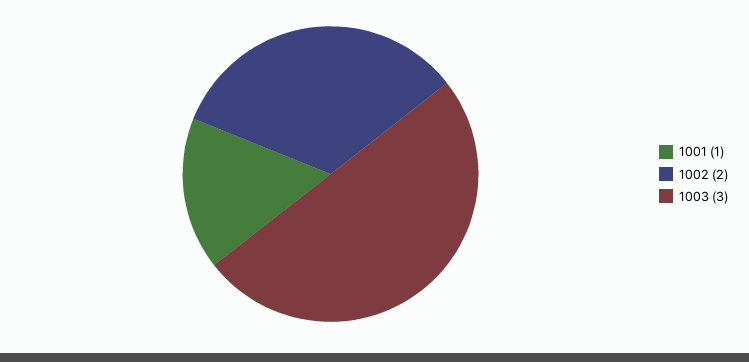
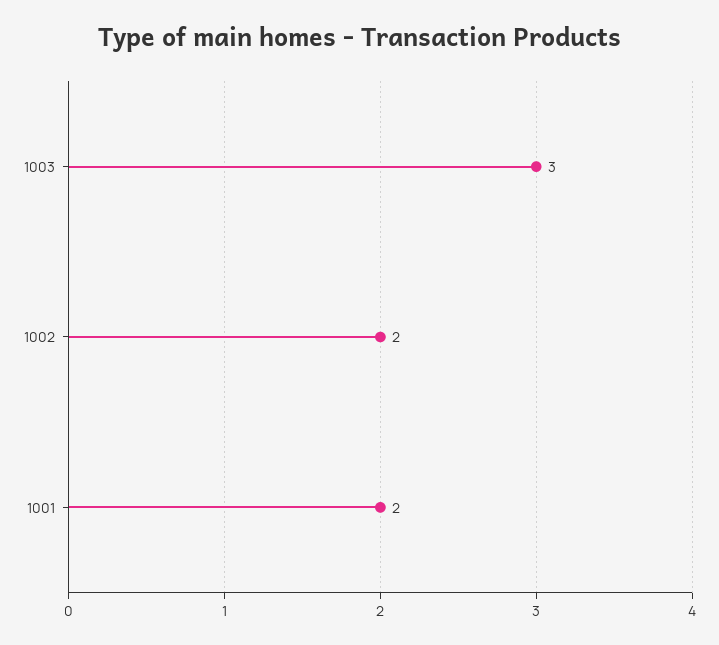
1001: 1 -> 2

